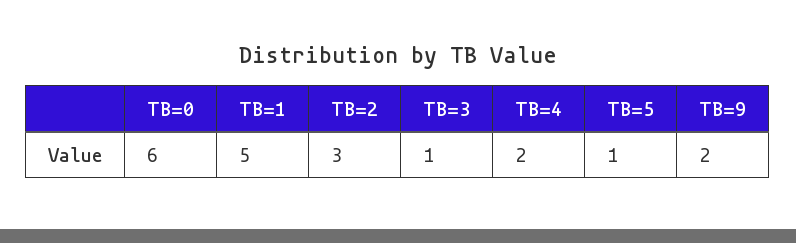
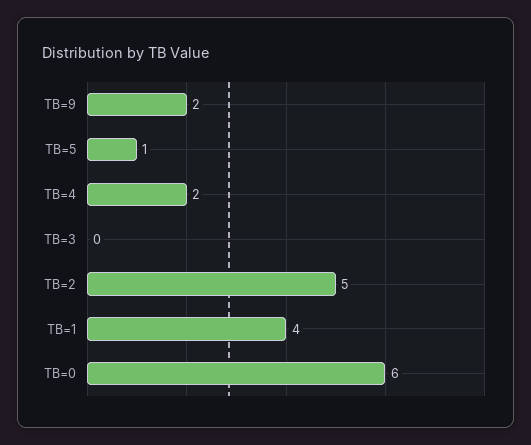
TB=1: 5 -> 4
TB=2: 3 -> 5
TB=3: 1 -> 0

